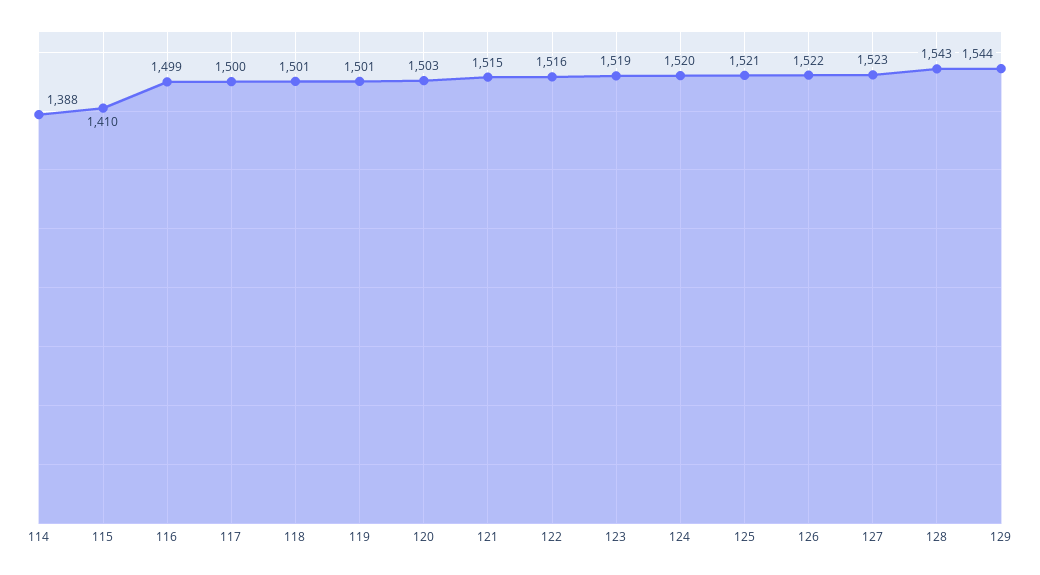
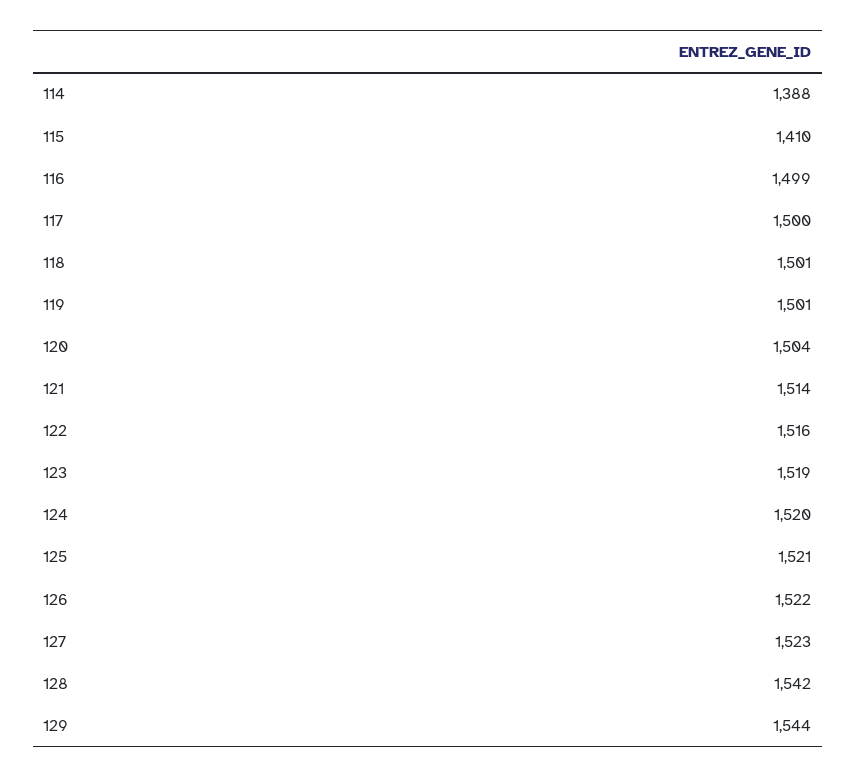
120: 1503 -> 1504
121: 1515 -> 1514
128: 1543 -> 1542

